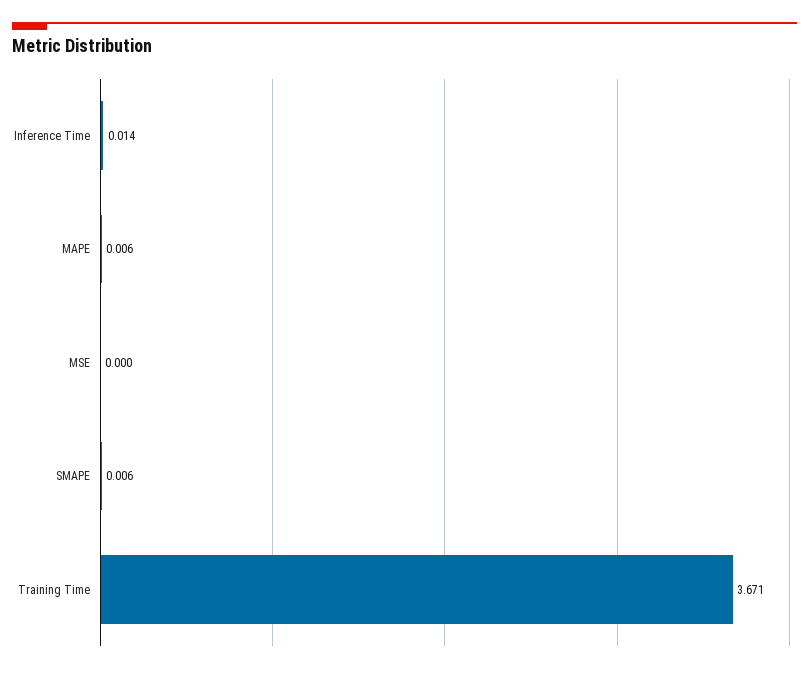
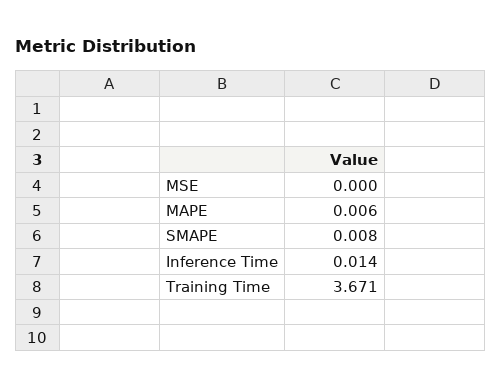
SMAPE: 0.006 -> 0.008

